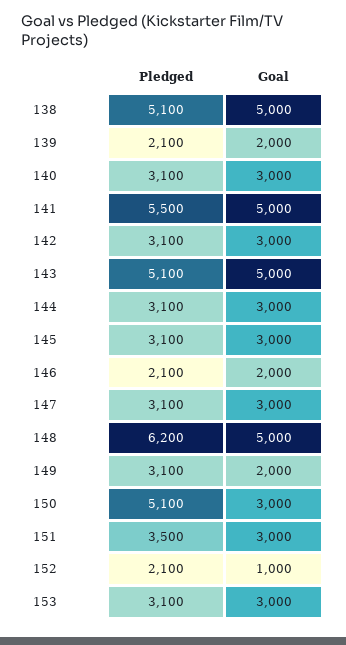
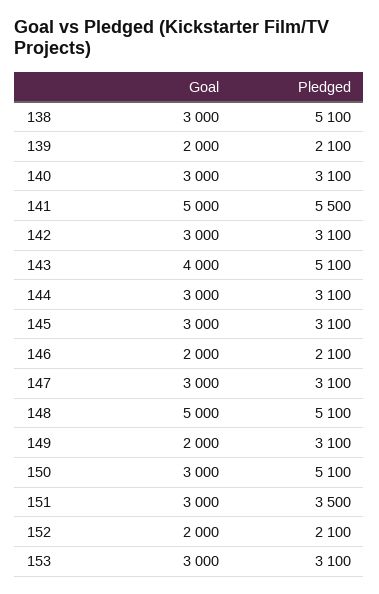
Goal, 138: 5000 -> 3000
Goal, 143: 5000 -> 4000
Pledged, 148: 6200 -> 5100
Goal, 152: 1000 -> 2000

